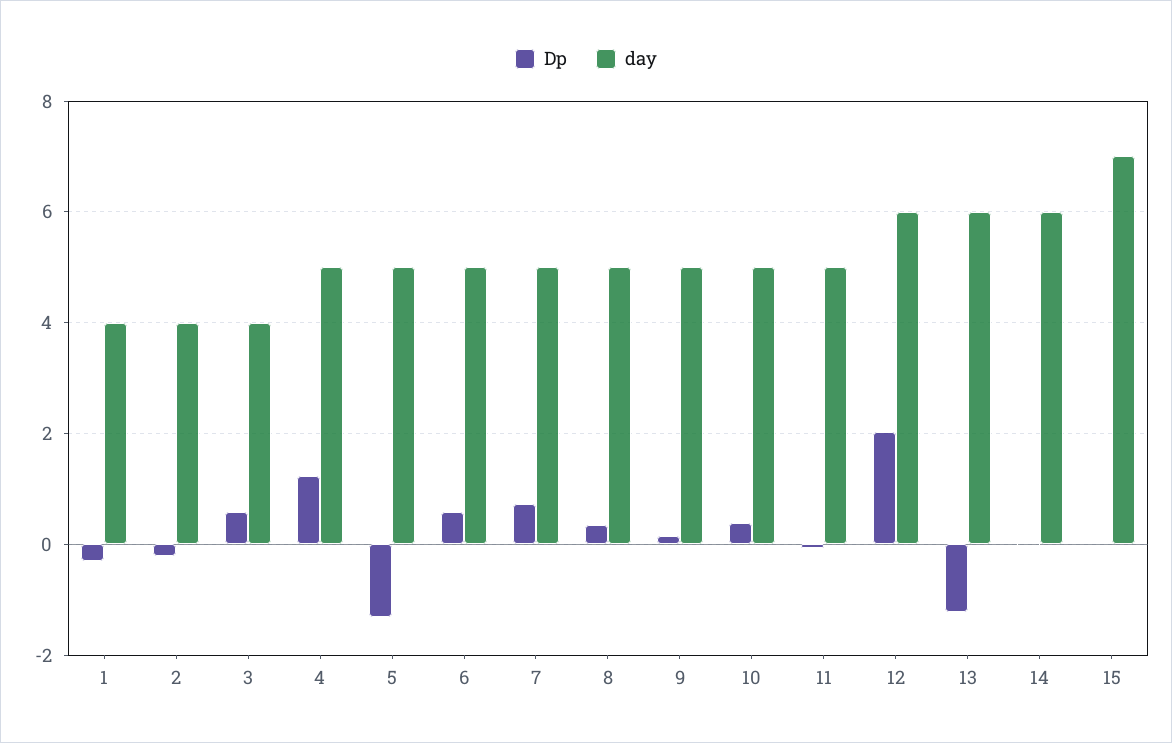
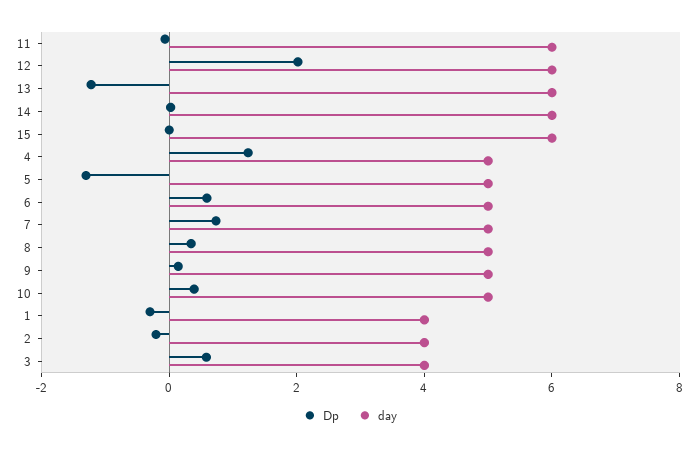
day, 11: 5 -> 6
day, 15: 7 -> 6

